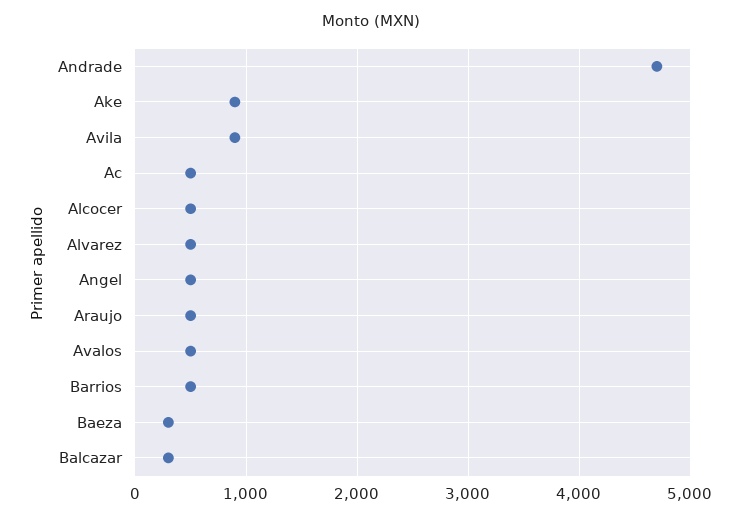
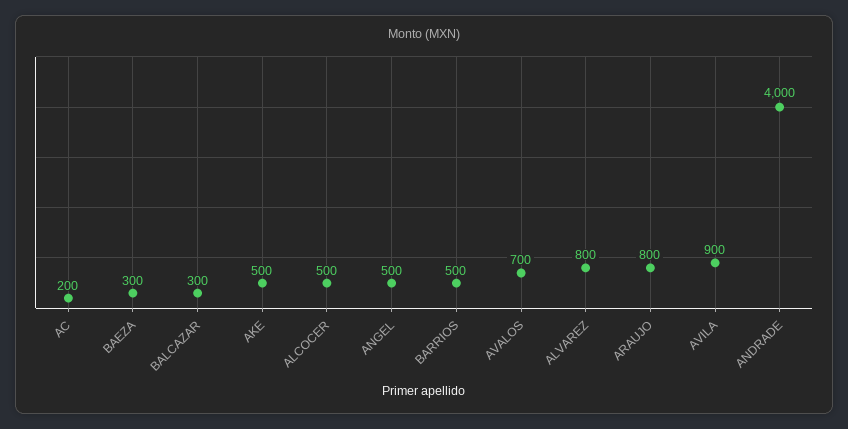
Andrade: 4700 -> 4000
Ake: 900 -> 500
Ac: 500 -> 200
Alvarez: 500 -> 800
Araujo: 500 -> 800
Avalos: 500 -> 700

